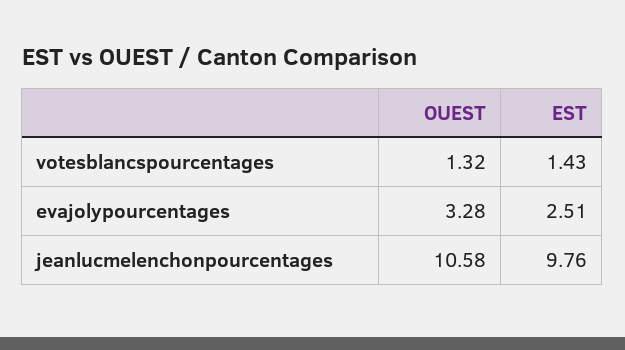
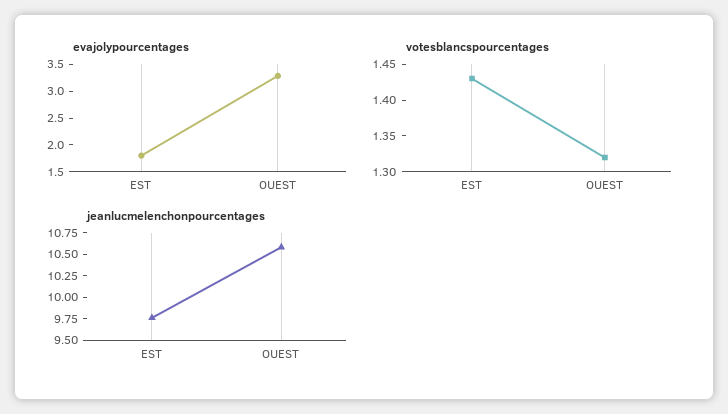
evajolypourcentages, EST: 2.51 -> 1.75

